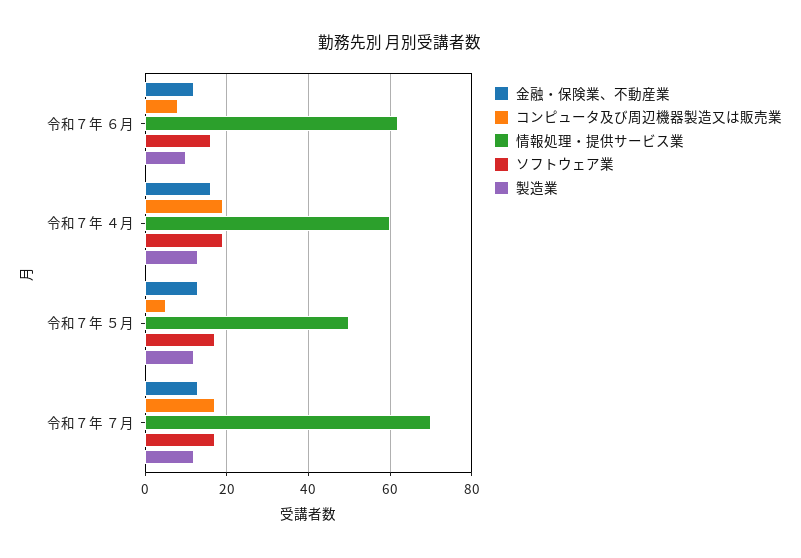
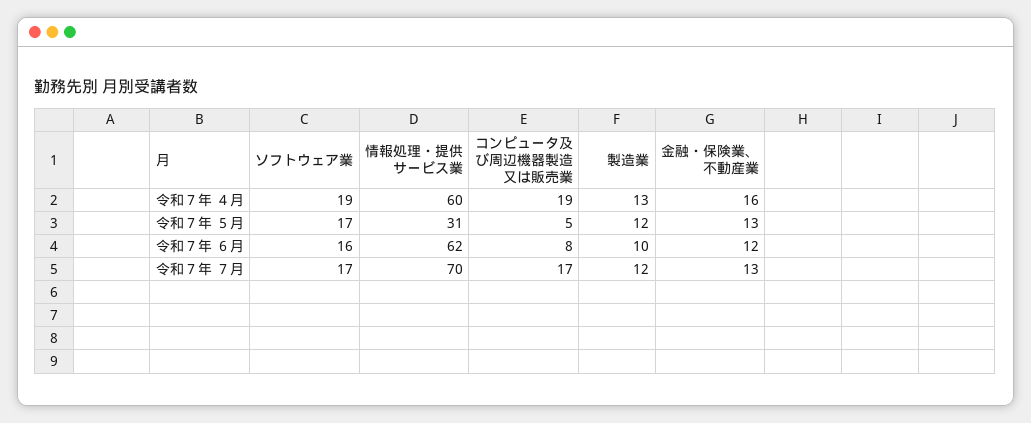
情報処理・提供サービス業, 令和７年 ５月: 50 -> 31

